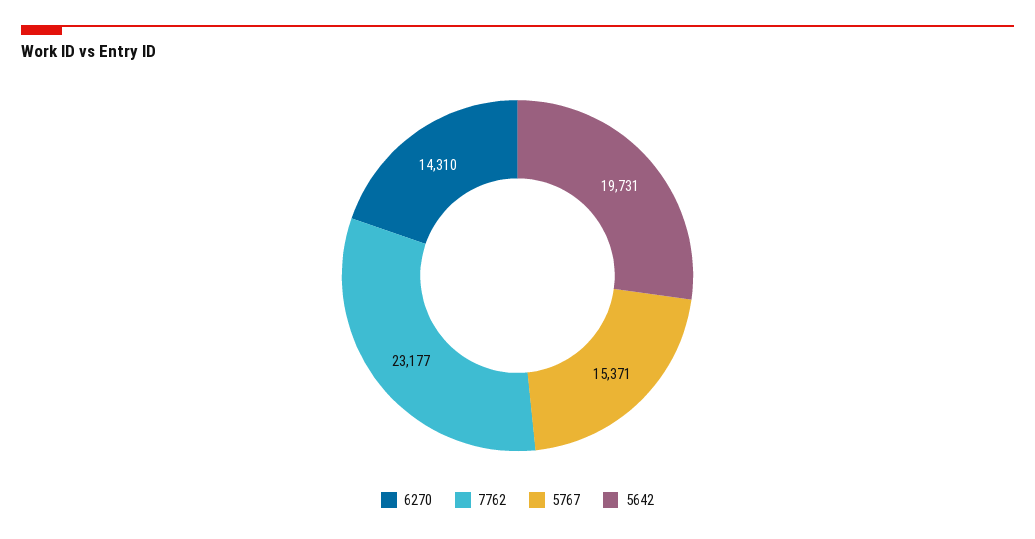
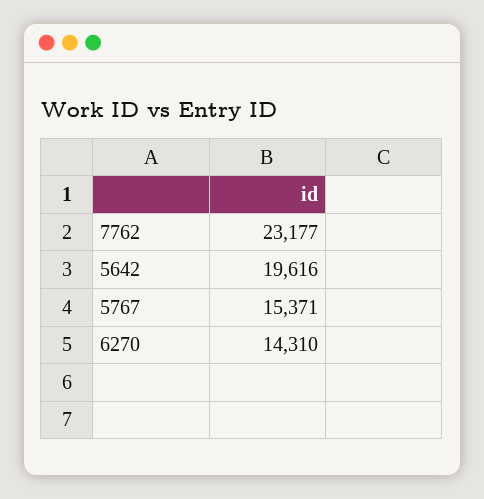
5642: 19731 -> 19616

